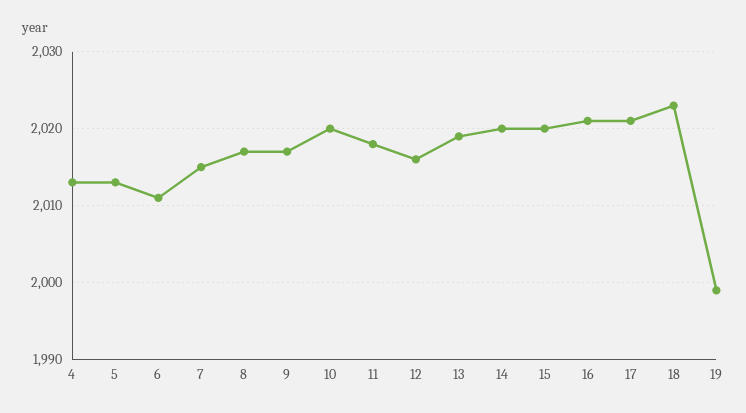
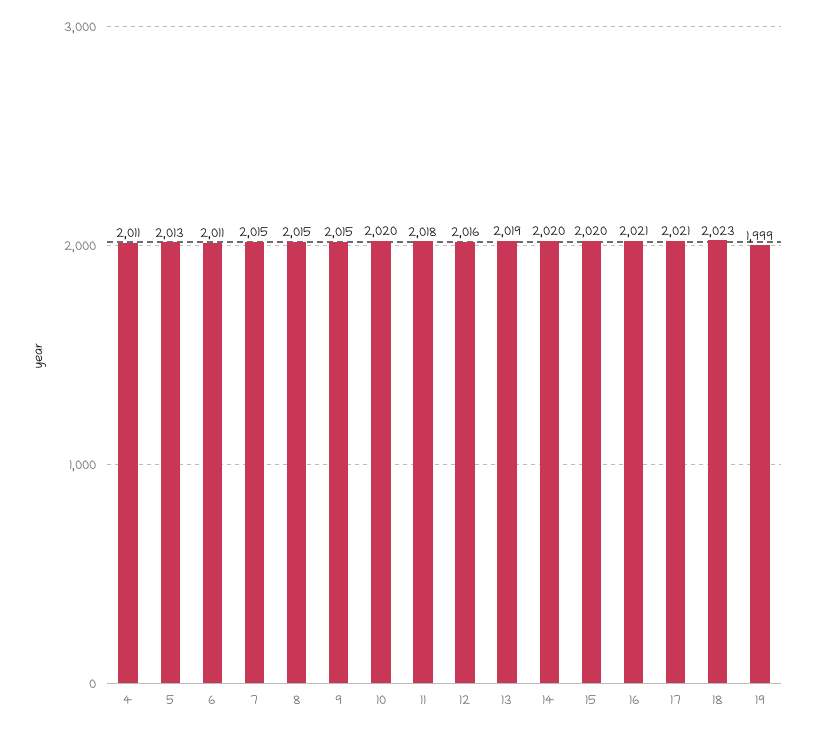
4: 2013 -> 2011
8: 2017 -> 2015
9: 2017 -> 2015

